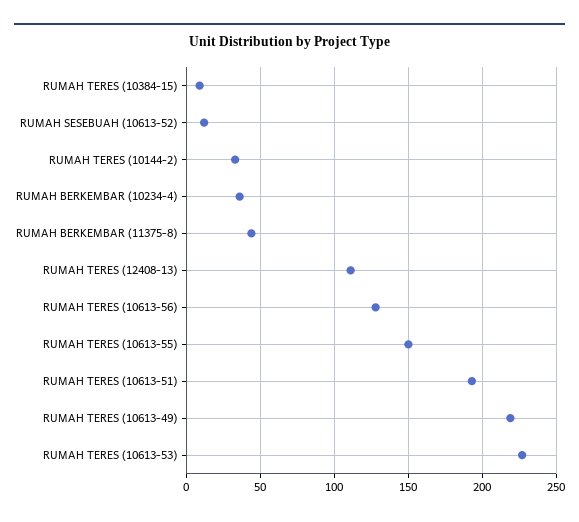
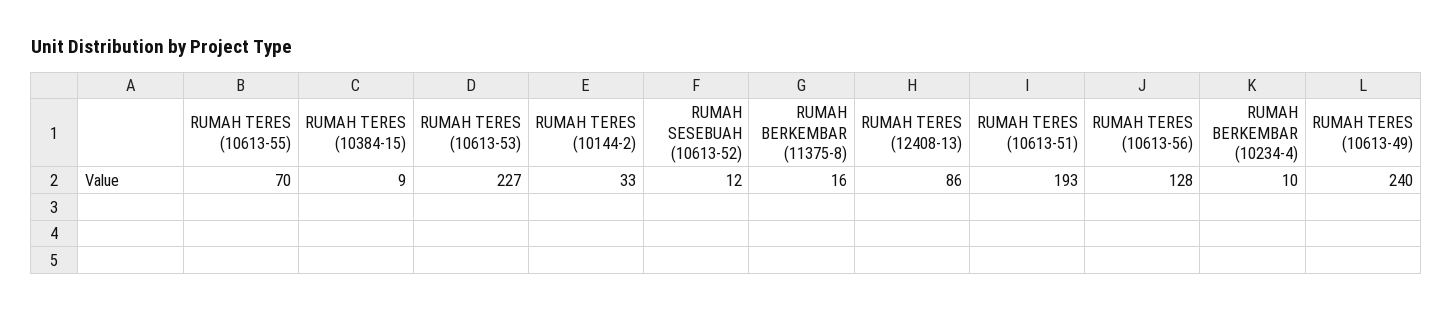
RUMAH BERKEMBAR (10234-4): 35 -> 10
RUMAH BERKEMBAR (11375-8): 45 -> 16
RUMAH TERES (12408-13): 110 -> 86
RUMAH TERES (10613-55): 150 -> 70
RUMAH TERES (10613-49): 220 -> 240

